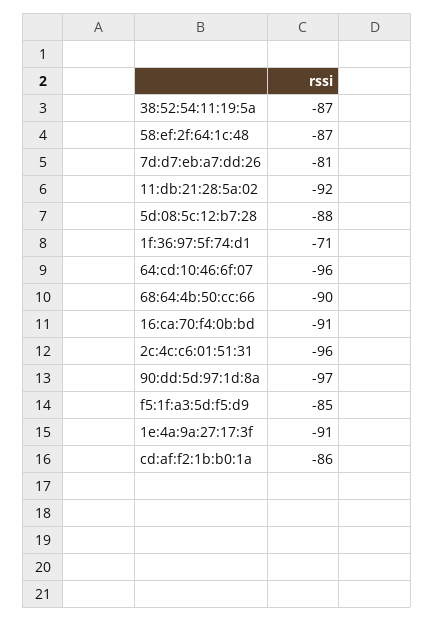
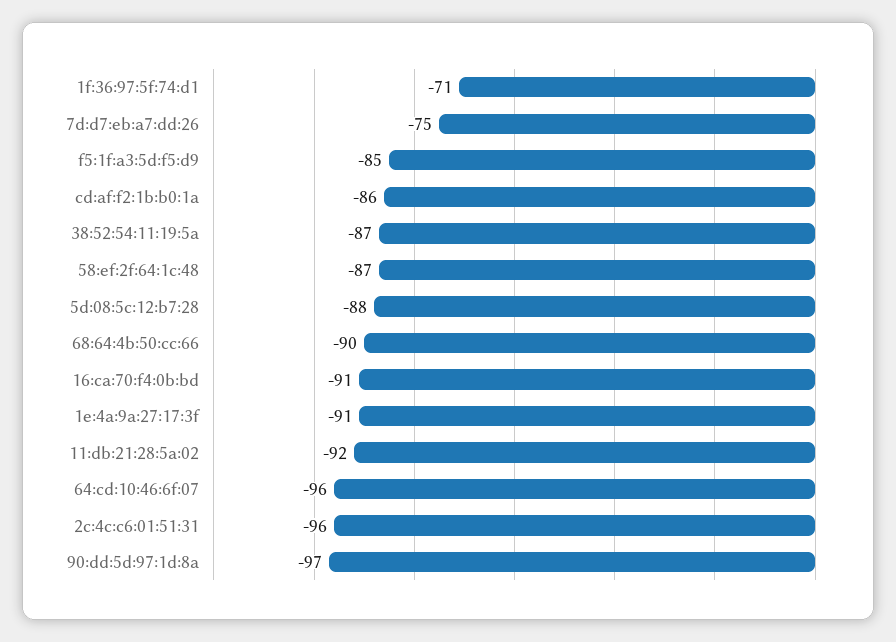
7d:d7:eb:a7:dd:26: -81 -> -75

